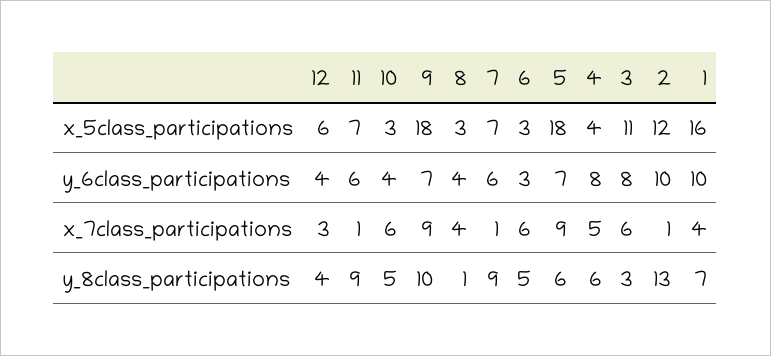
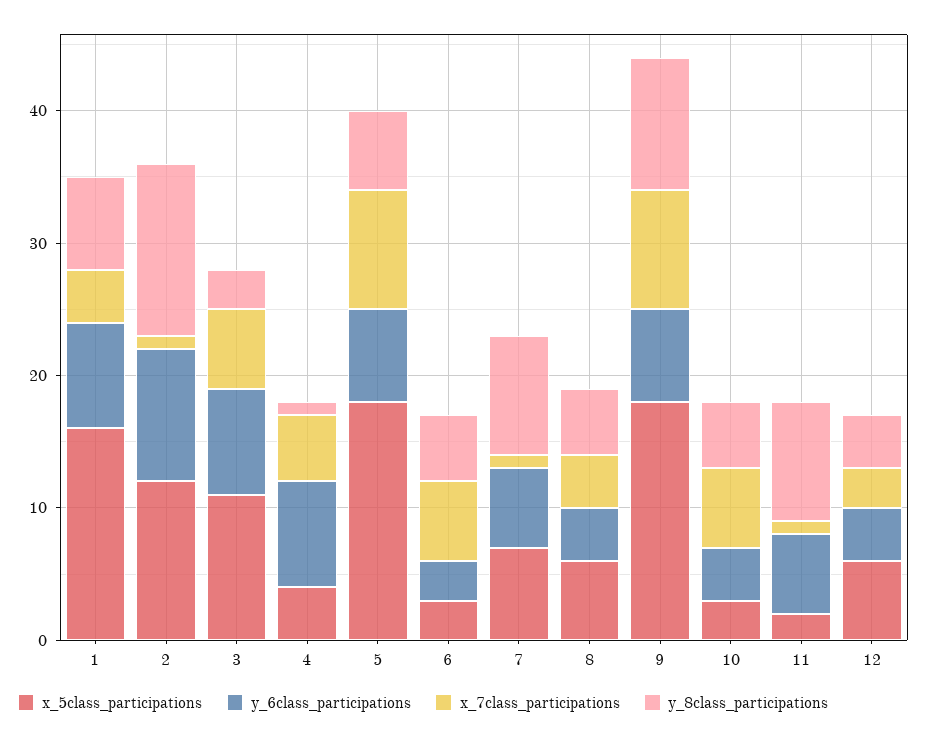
x_5class_participations, 11: 7 -> 2
x_5class_participations, 8: 3 -> 6
y_6class_participations, 1: 10 -> 8
y_8class_participations, 8: 1 -> 5
y_8class_participations, 4: 6 -> 1

